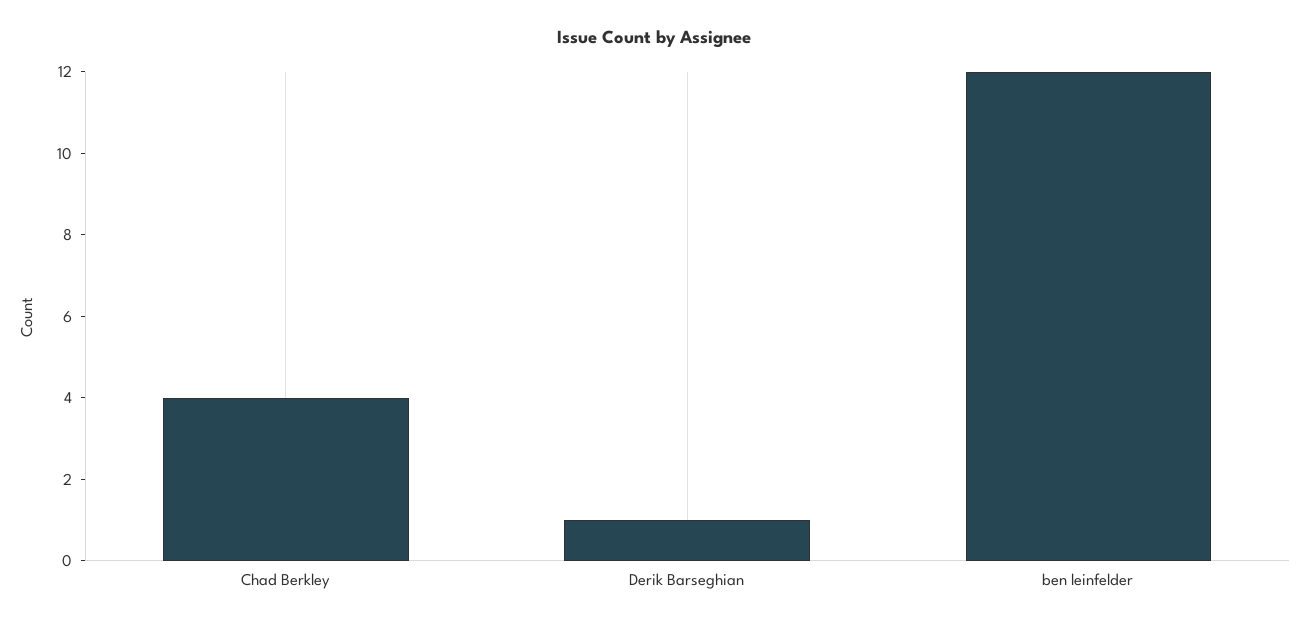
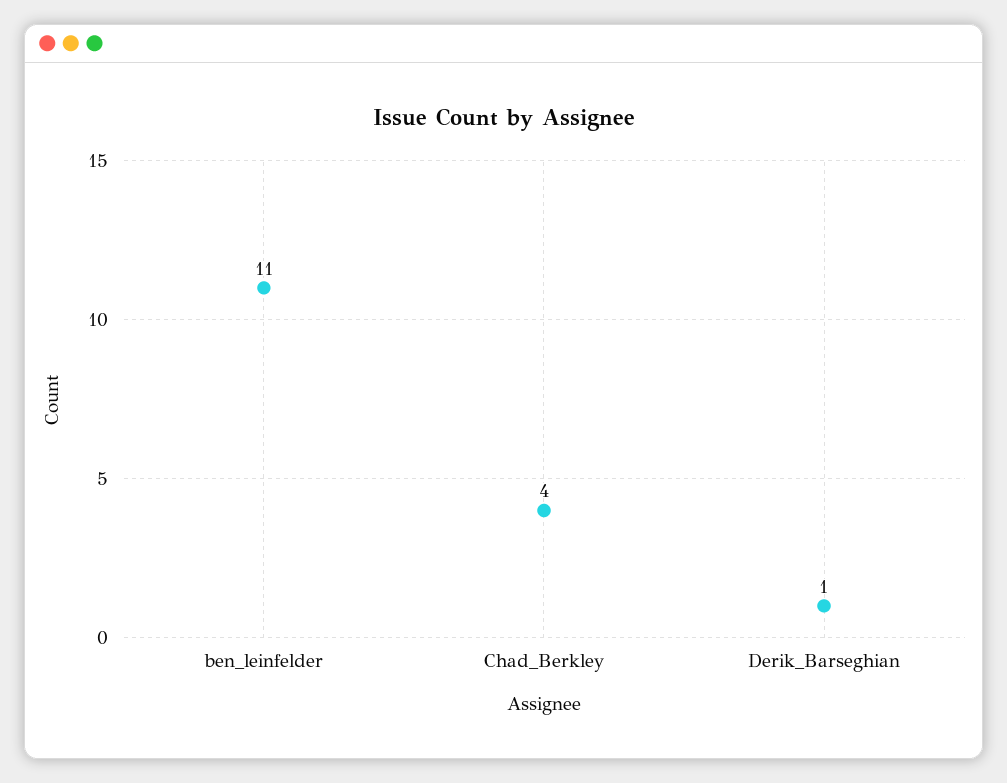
ben leinfelder: 12 -> 11

